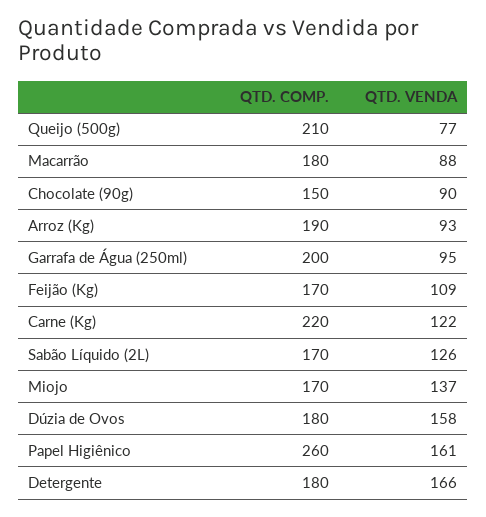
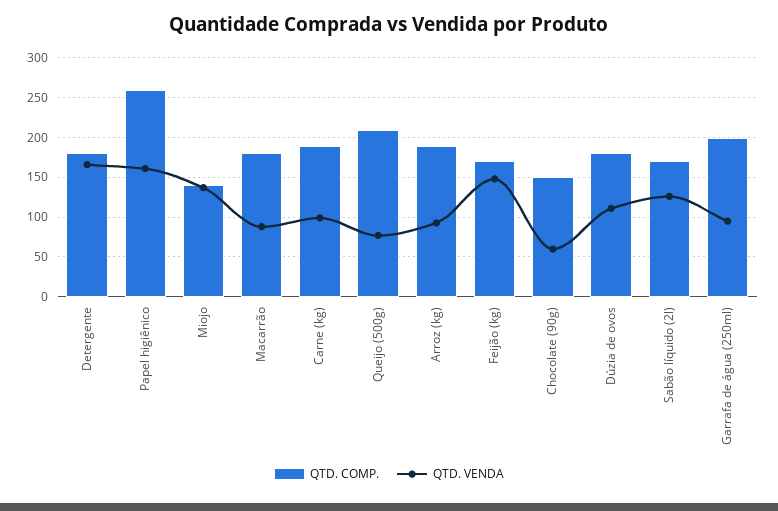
QTD. VENDA, Chocolate (90g): 90 -> 60
QTD. VENDA, Feijão (Kg): 109 -> 150
QTD. COMP., Carne (Kg): 220 -> 190
QTD. VENDA, Carne (Kg): 122 -> 100
QTD. COMP., Miojo: 170 -> 140
QTD. VENDA, Dúzia de Ovos: 158 -> 110

